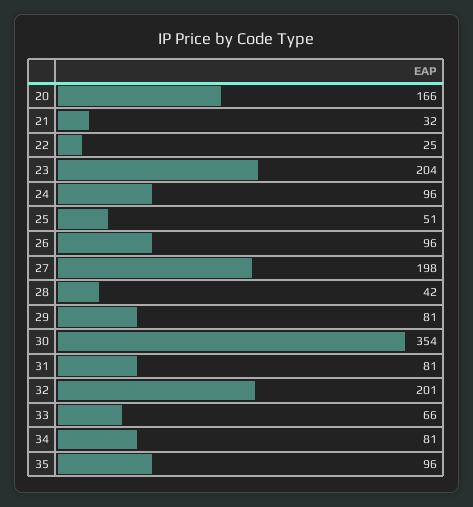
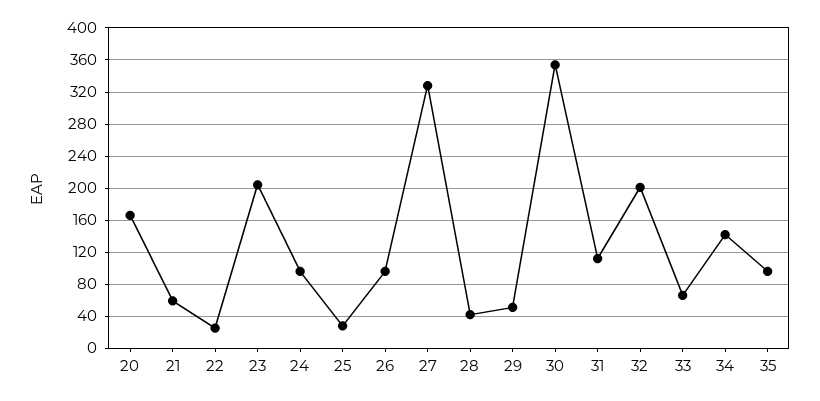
21: 32 -> 60
25: 51 -> 30
27: 198 -> 330
29: 81 -> 50
31: 81 -> 110
34: 81 -> 140

